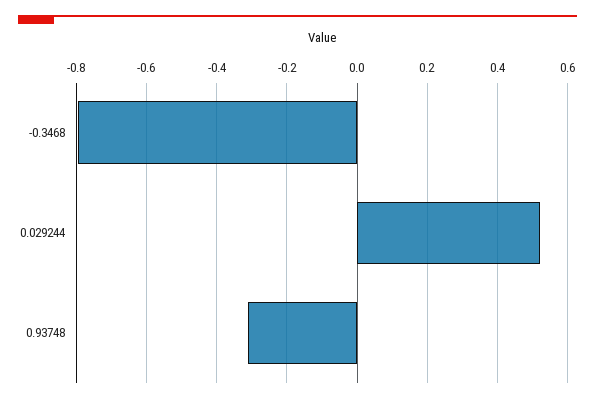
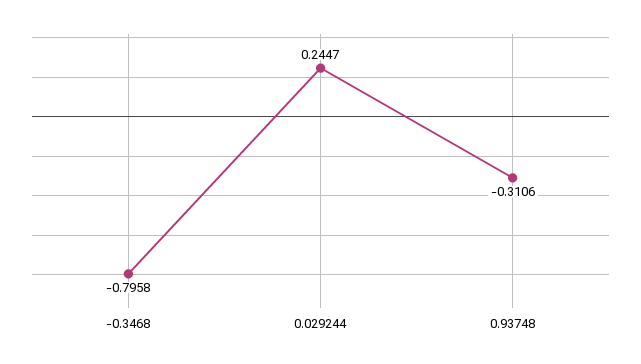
0.029244: 0.52 -> 0.2447

